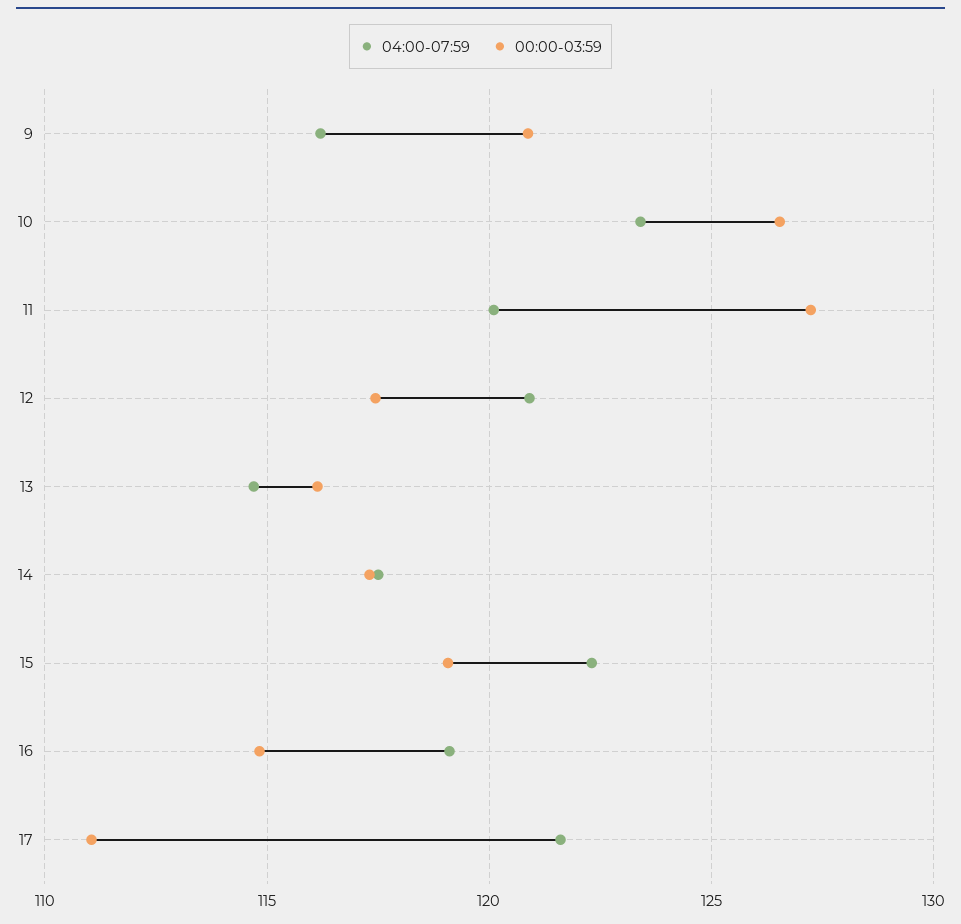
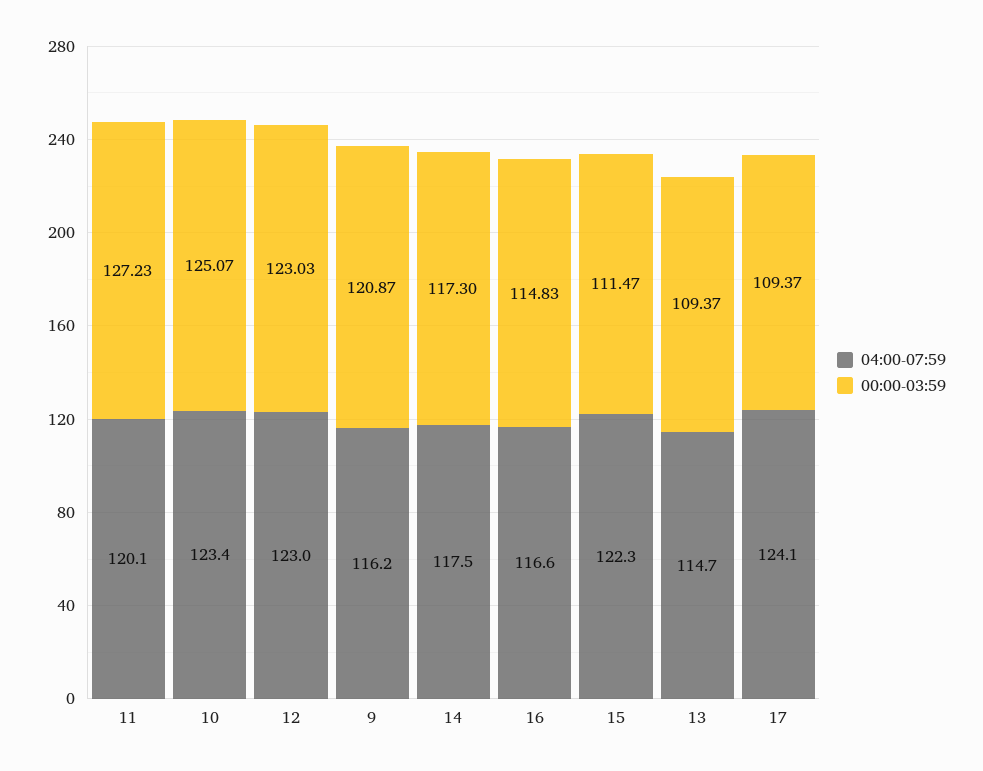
00:00-03:59, 10: 126.5 -> 125.07
04:00-07:59, 12: 121 -> 123
00:00-03:59, 12: 117.5 -> 123.03
00:00-03:59, 13: 116 -> 109.37
00:00-03:59, 15: 119 -> 111.47
04:00-07:59, 16: 119 -> 116.6
04:00-07:59, 17: 121.5 -> 124.1
00:00-03:59, 17: 111 -> 109.37

